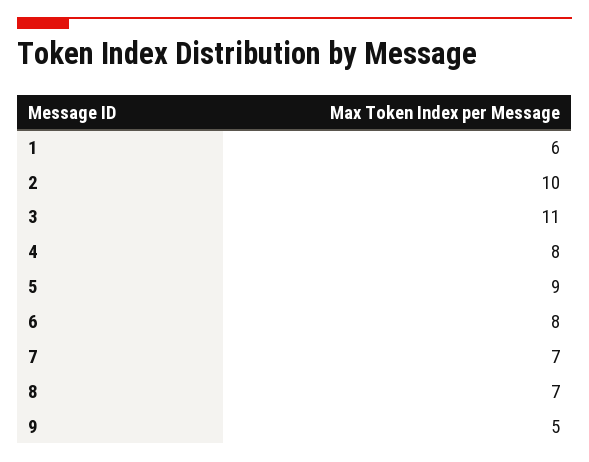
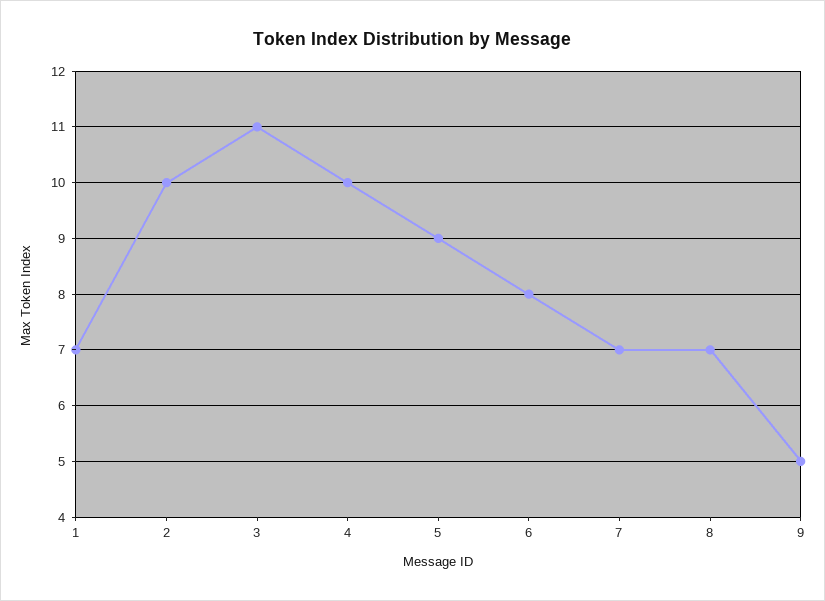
1: 6 -> 7
4: 8 -> 10

